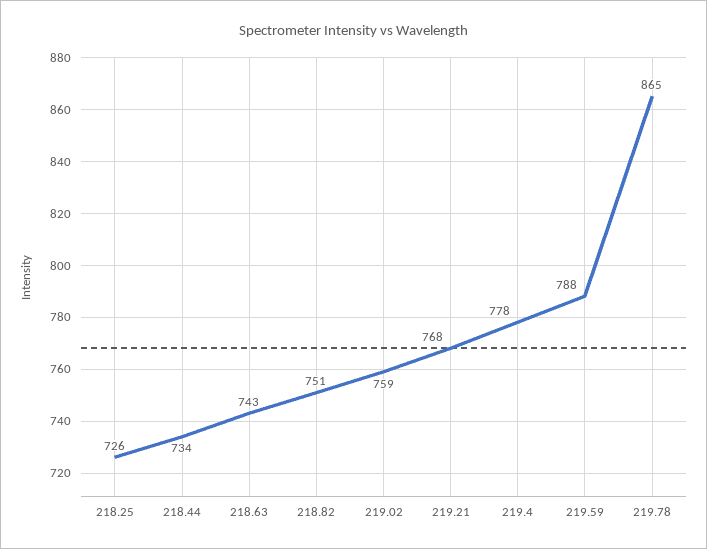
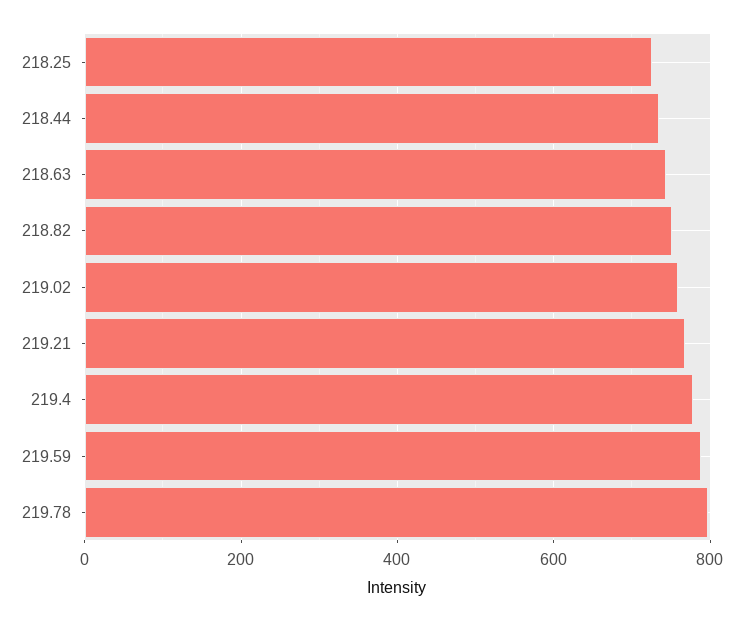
219.78: 865 -> 800

